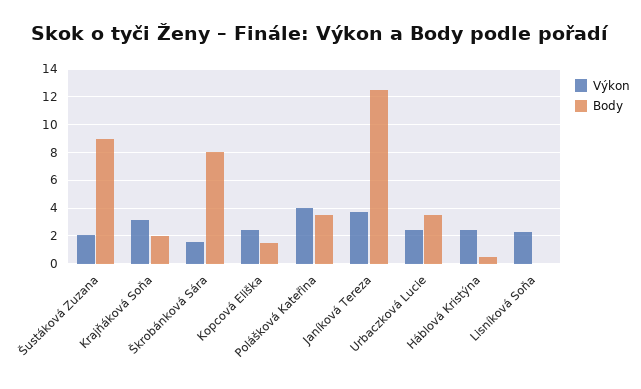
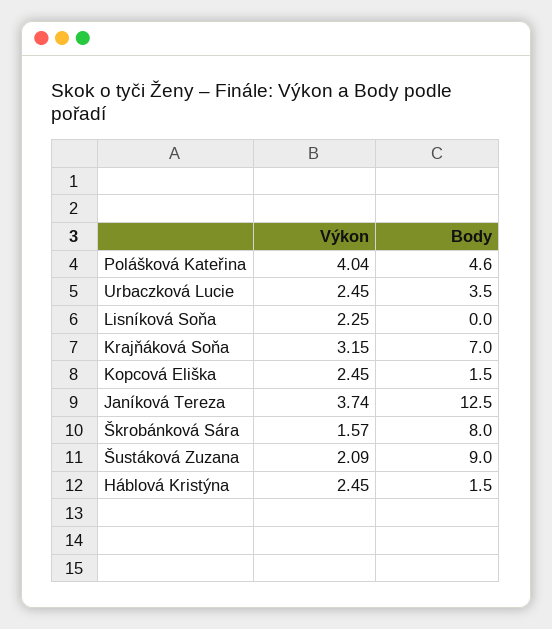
Body, Krajňáková Soňa: 2 -> 7
Body, Polášková Kateřina: 3.5 -> 4.6
Body, Háblová Kristýna: 0.5 -> 1.5

